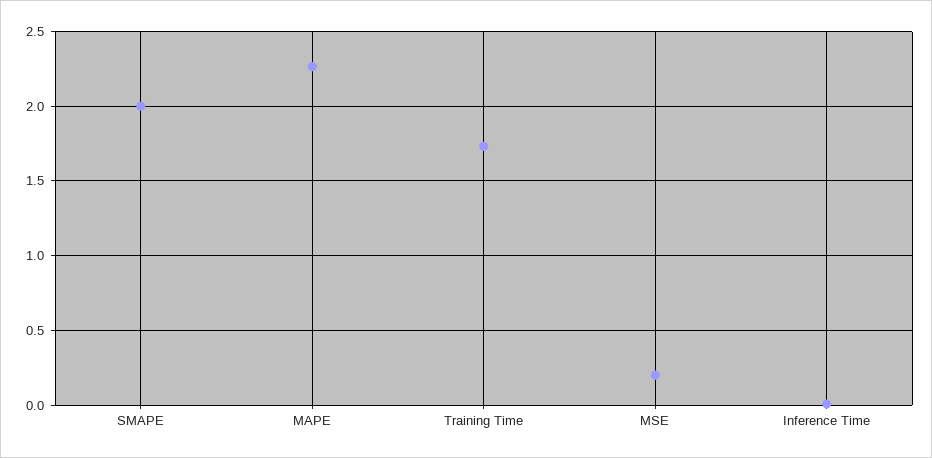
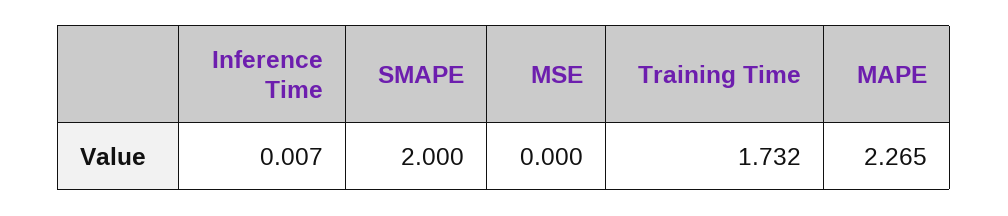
MSE: 0.2 -> 0

